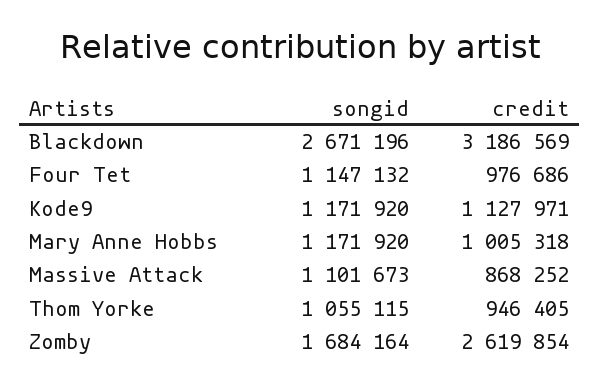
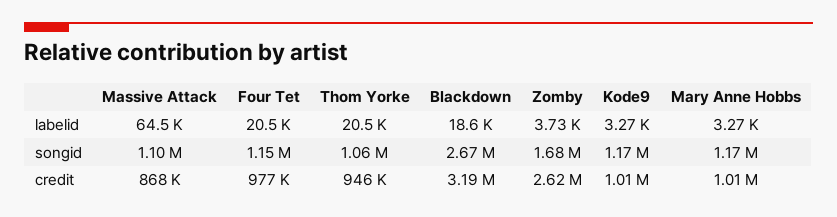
credit, Kode9: 1127971 -> 1010000
labelid, Massive Attack: none -> 64500
labelid, Four Tet: none -> 20500
labelid, Thom Yorke: none -> 20500
labelid, Blackdown: none -> 18600
labelid, Zomby: none -> 3730
labelid, Kode9: none -> 3270
labelid, Mary Anne Hobbs: none -> 3270

